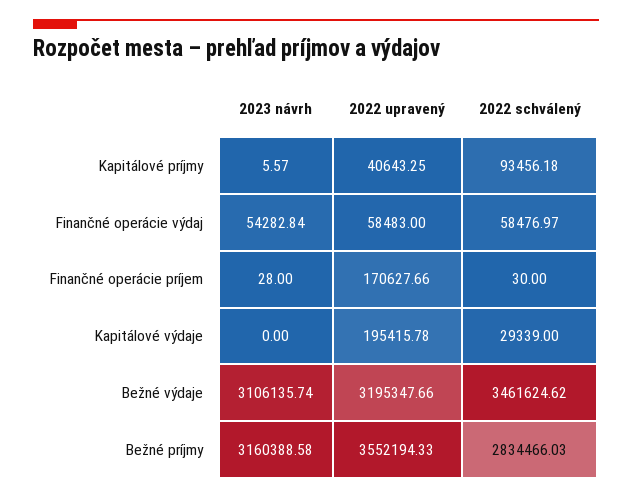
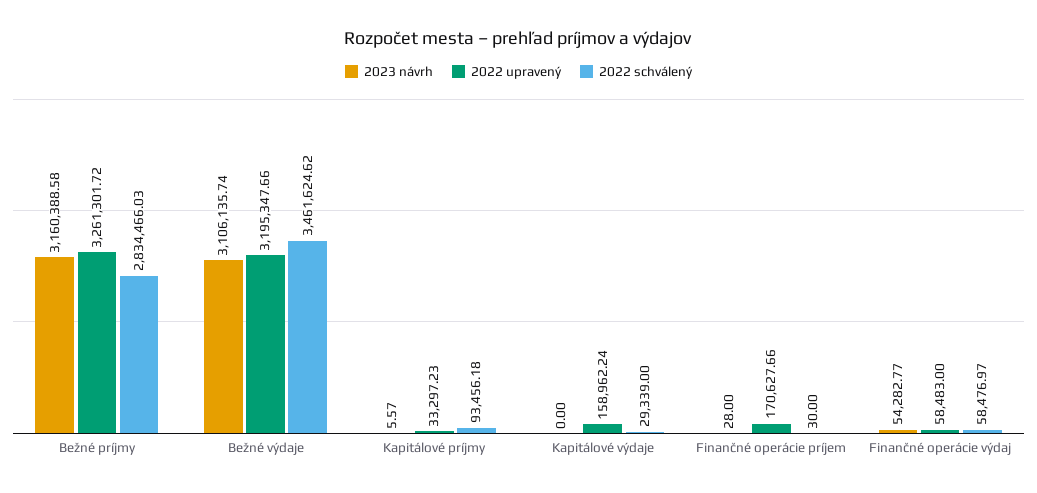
2022 upravený, Kapitálové príjmy: 40643.25 -> 33297.23
2023 návrh, Finančné operácie výdaj: 54282.84 -> 54282.77
2022 upravený, Kapitálové výdaje: 195415.78 -> 158962.24
2022 upravený, Bežné príjmy: 3552194.33 -> 3261301.72

